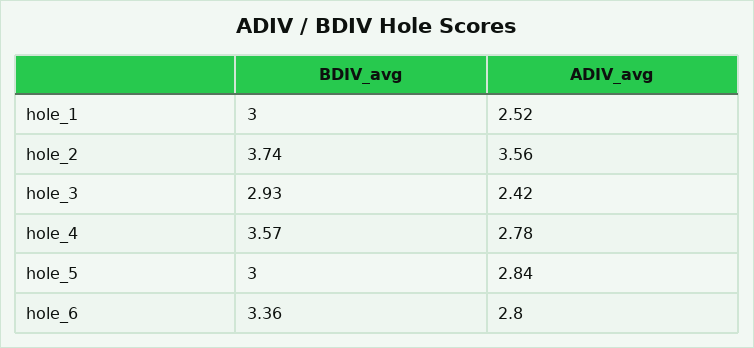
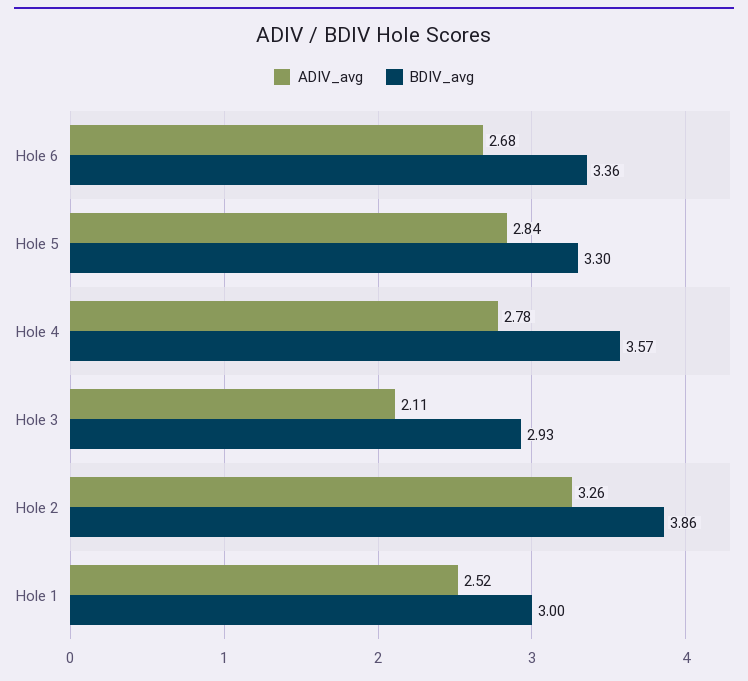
BDIV_avg, hole_2: 3.74 -> 3.86
ADIV_avg, hole_2: 3.56 -> 3.26
ADIV_avg, hole_3: 2.42 -> 2.11
BDIV_avg, hole_5: 3 -> 3.3
ADIV_avg, hole_6: 2.8 -> 2.68

